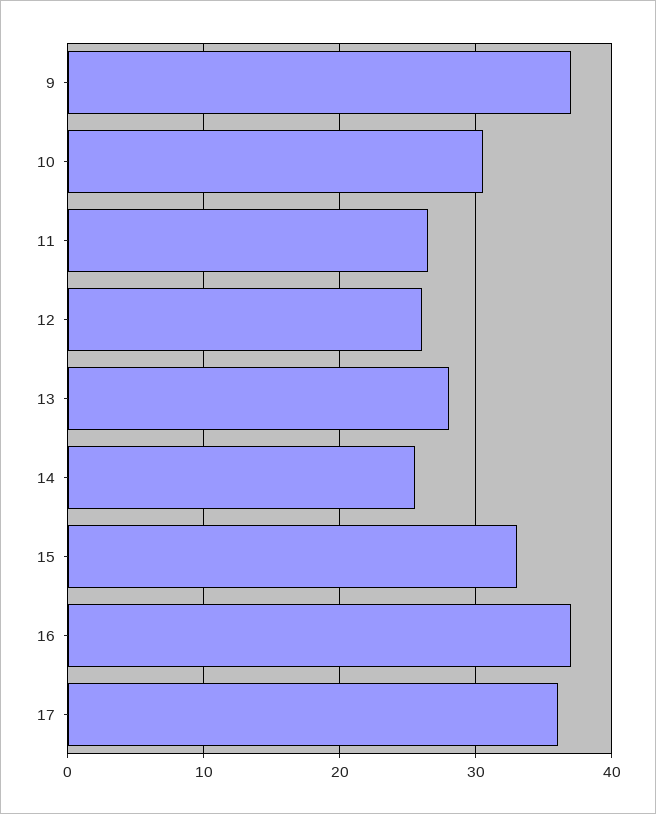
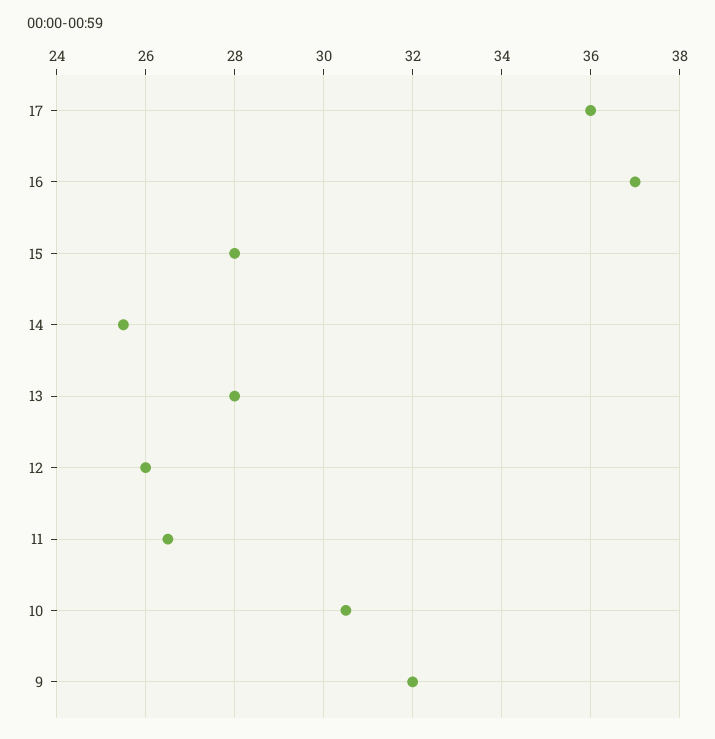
9: 37 -> 32
15: 33 -> 28

